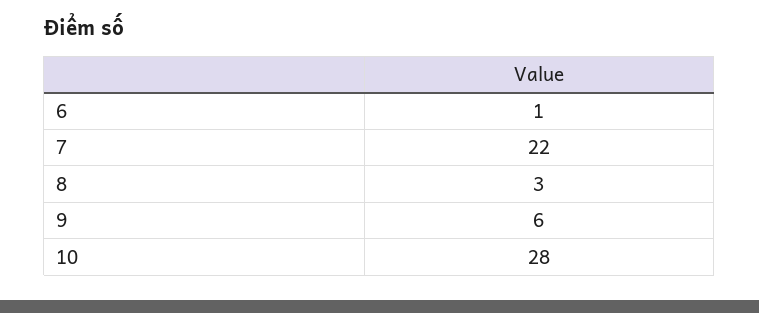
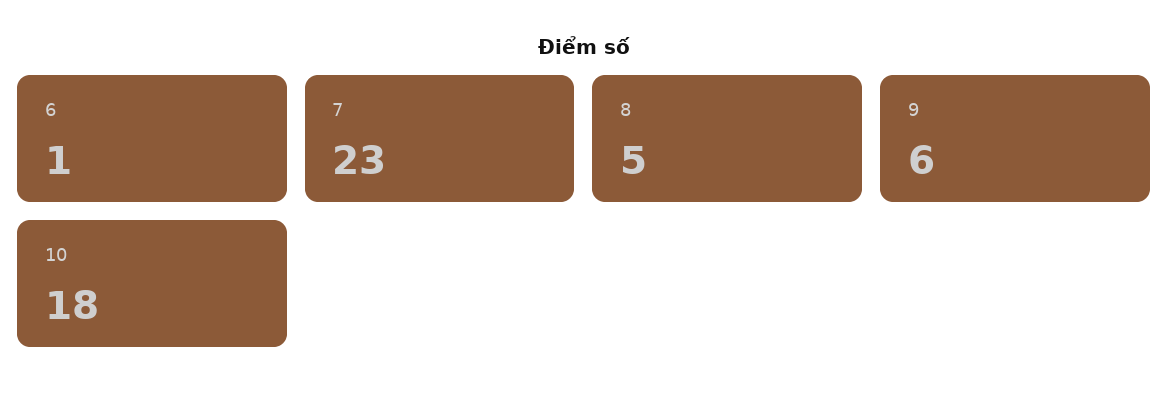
7: 22 -> 23
8: 3 -> 5
10: 28 -> 18

